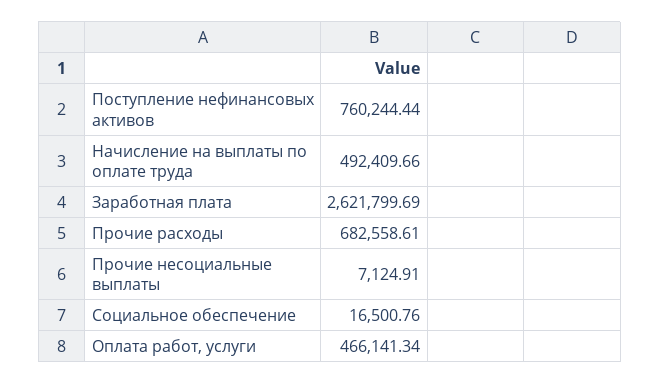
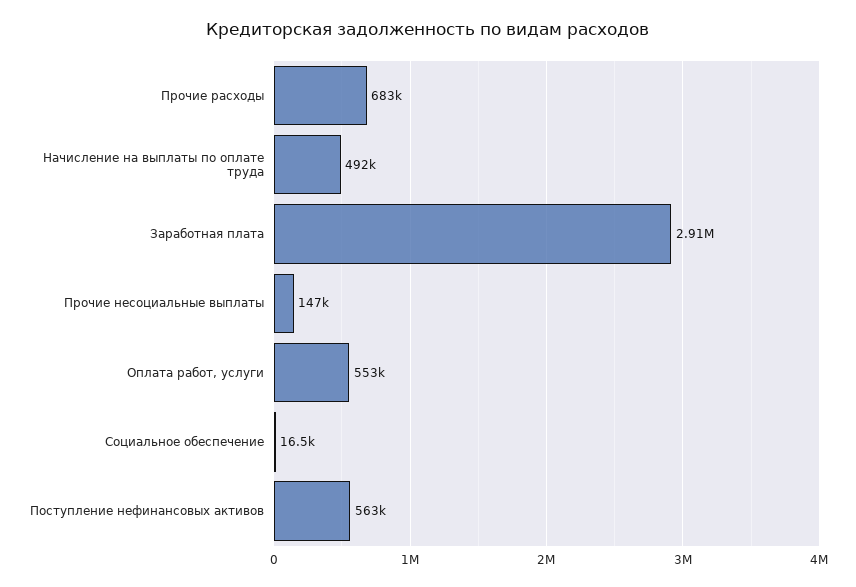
Поступление нефинансовых активов: 760244.44 -> 563000
Заработная плата: 2621799.69 -> 2910000
Прочие несоциальные выплаты: 7124.91 -> 147000
Оплата работ, услуги: 466141.34 -> 553000

